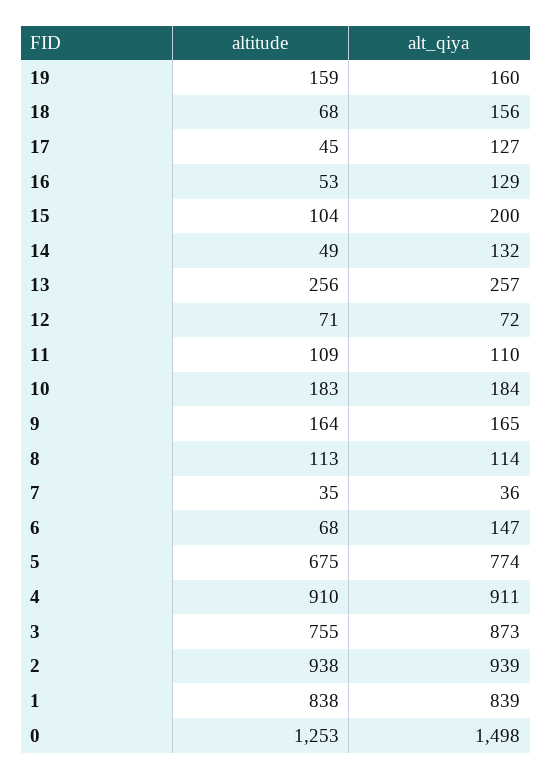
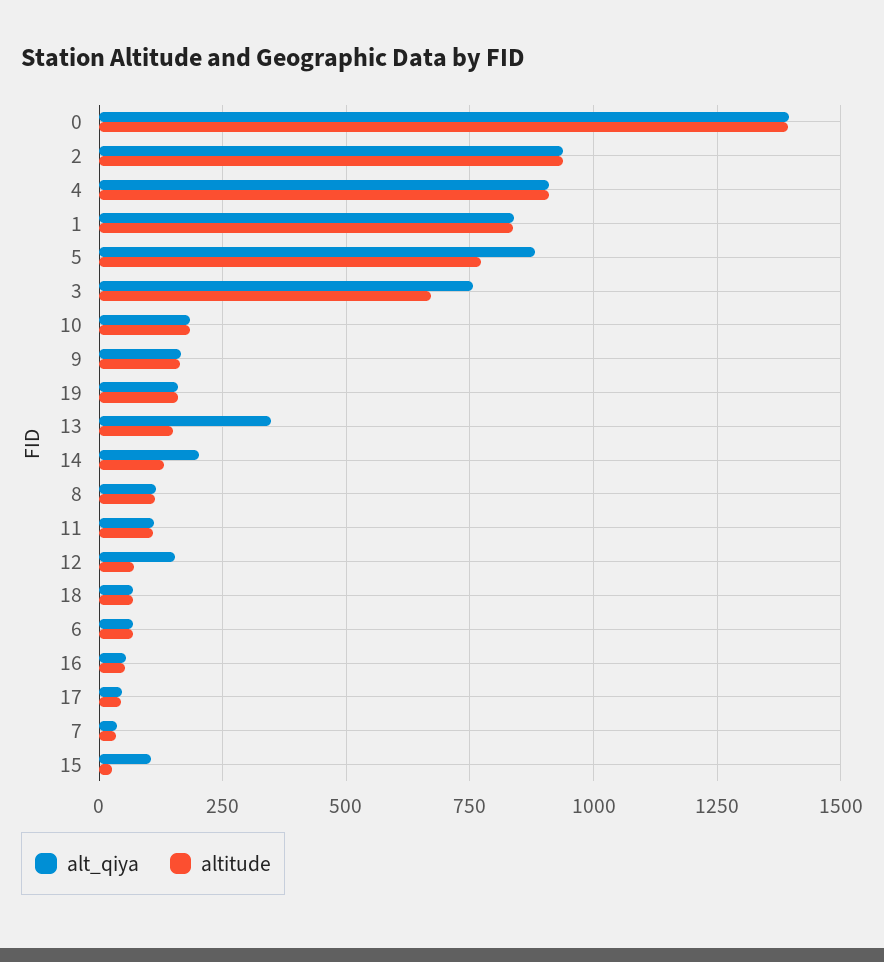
alt_qiya, 18: 156 -> 75
alt_qiya, 17: 127 -> 50
alt_qiya, 16: 129 -> 50
altitude, 15: 104 -> 25
alt_qiya, 15: 200 -> 100
altitude, 14: 49 -> 125
alt_qiya, 14: 132 -> 200
altitude, 13: 256 -> 150
alt_qiya, 13: 257 -> 350
alt_qiya, 12: 72 -> 150
alt_qiya, 6: 147 -> 75
altitude, 5: 675 -> 775
alt_qiya, 5: 774 -> 875
altitude, 3: 755 -> 675
alt_qiya, 3: 873 -> 750
altitude, 0: 1253 -> 1400
alt_qiya, 0: 1498 -> 1400

